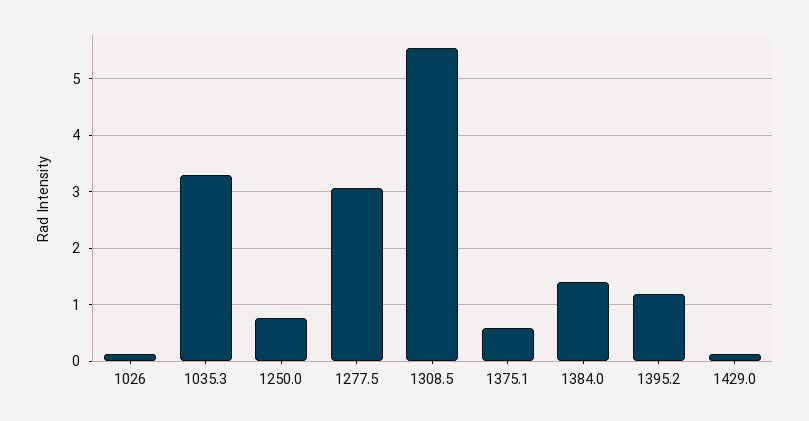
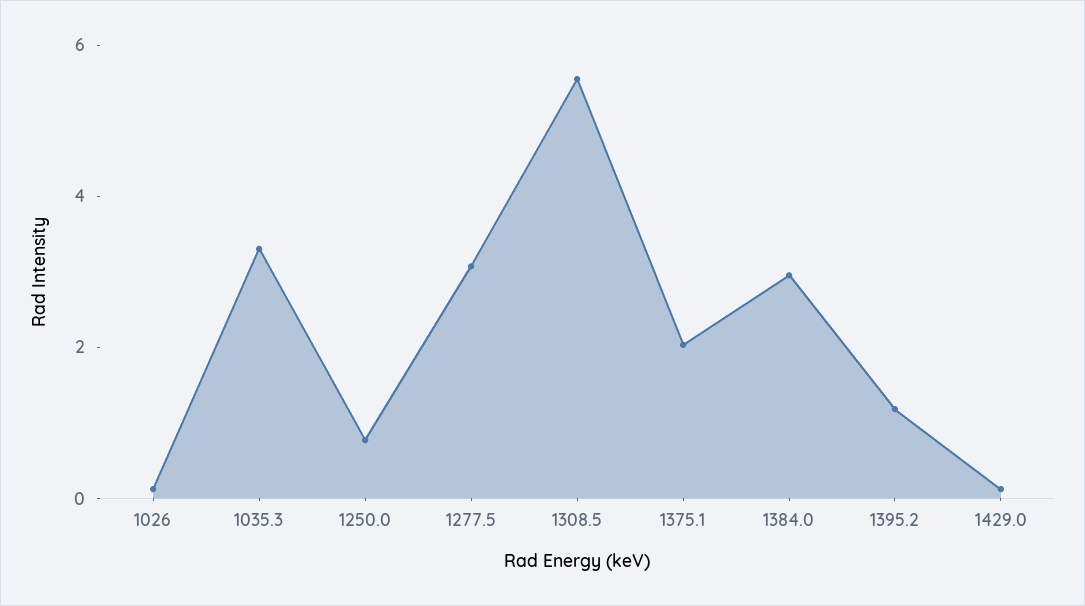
1375.1: 0.6 -> 2
1384.0: 1.4 -> 3

